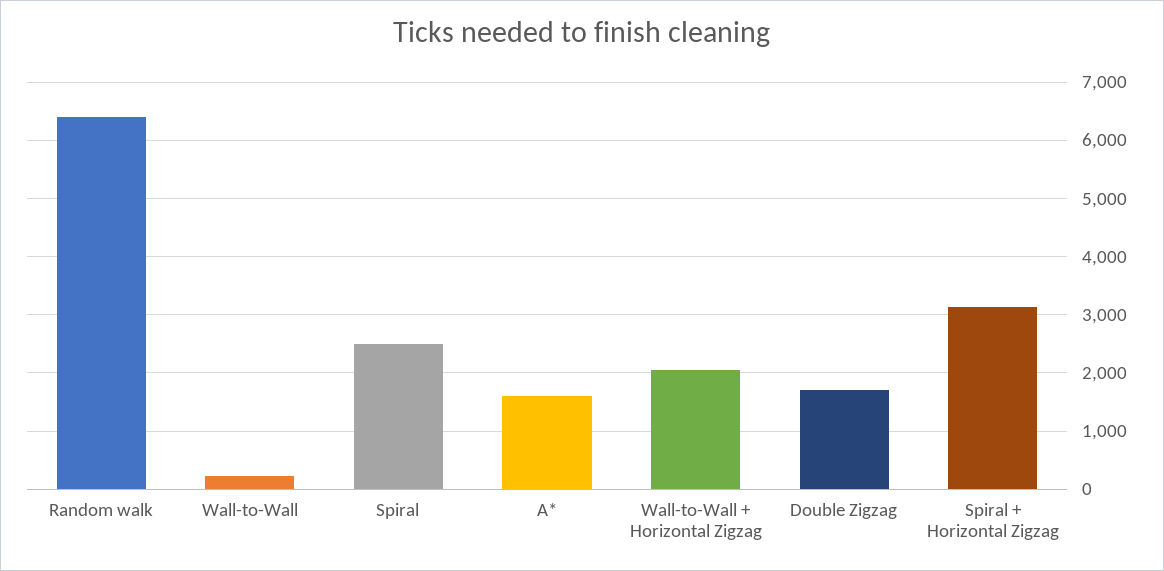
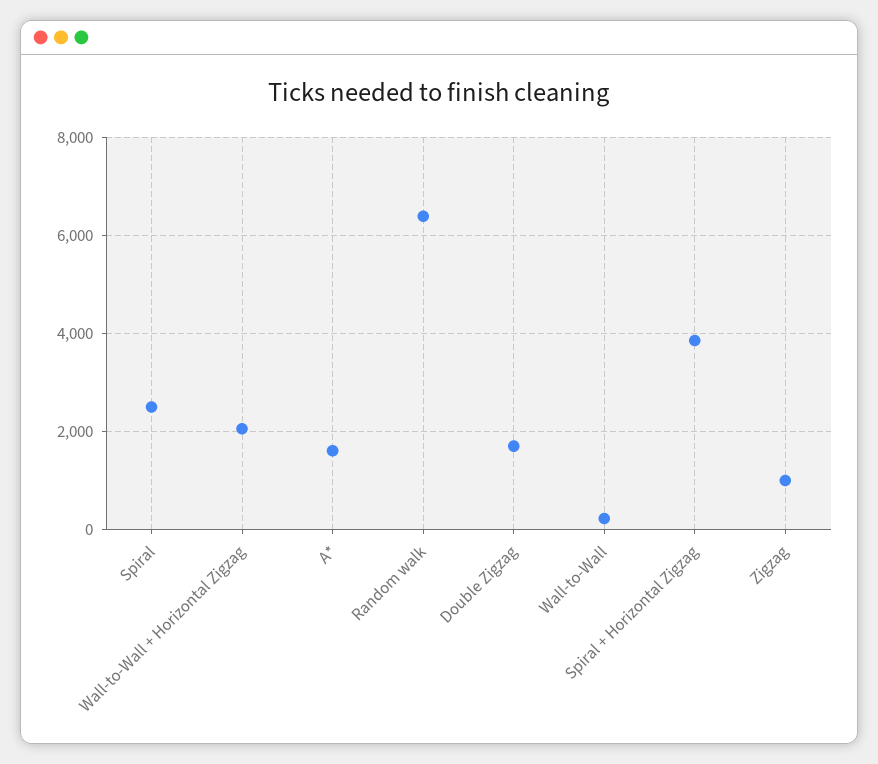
Spiral + Horizontal Zigzag: 3200 -> 3800
Zigzag: none -> 1000

